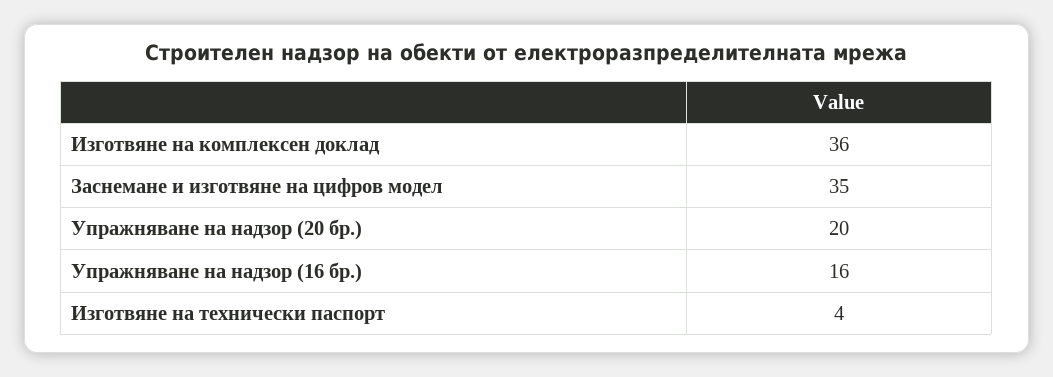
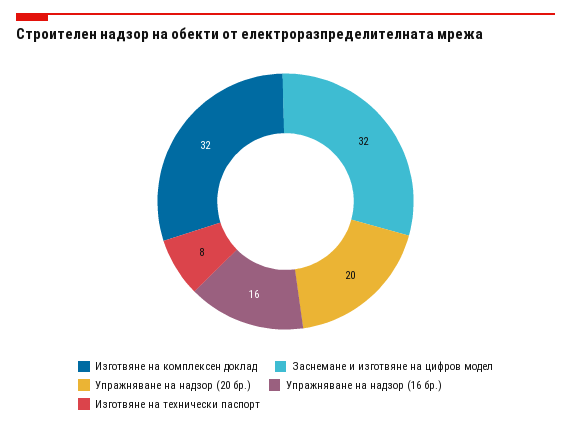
Изготвяне на комплексен доклад: 36 -> 32
Заснемане и изготвяне на цифров модел: 35 -> 32
Изготвяне на технически паспорт: 4 -> 8

